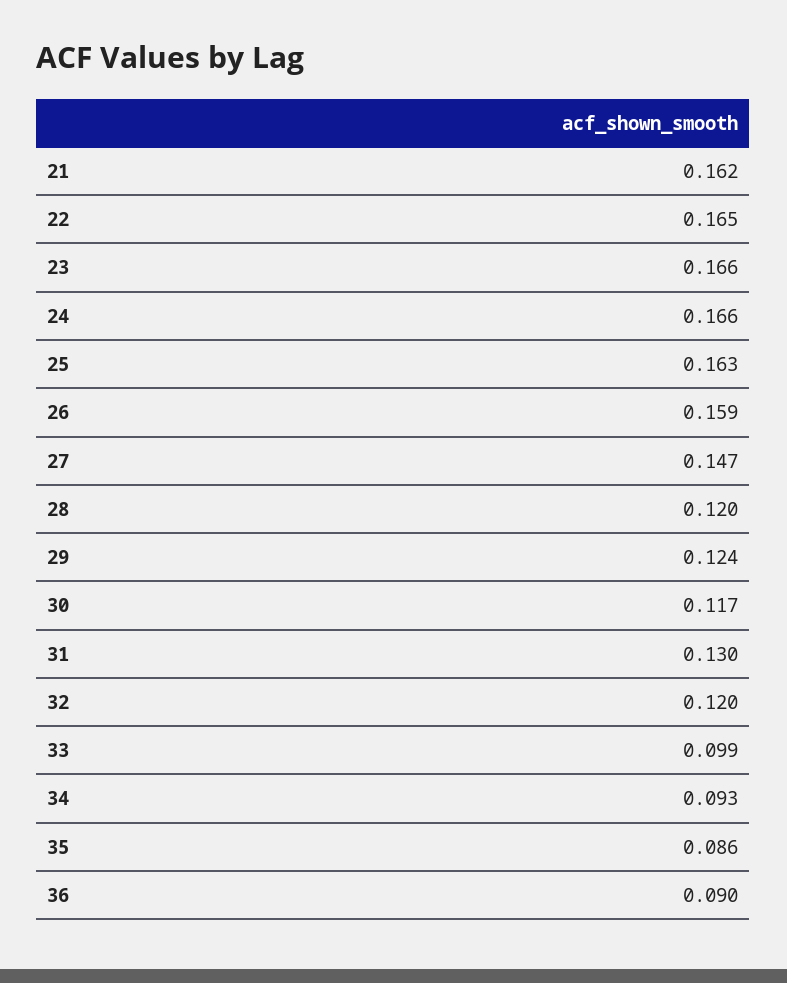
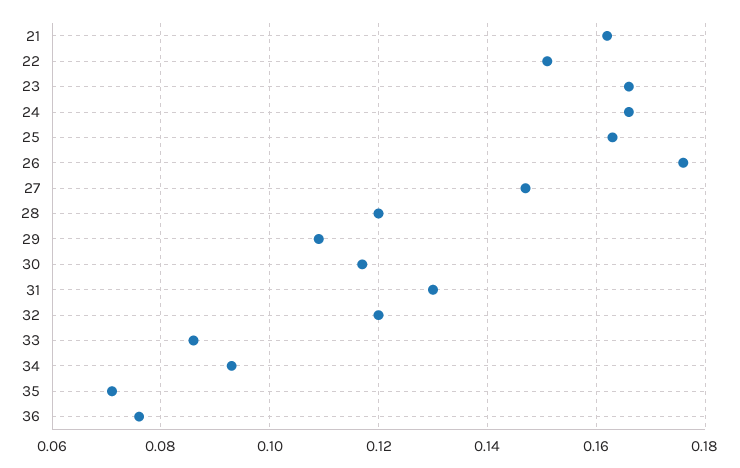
22: 0.165 -> 0.15
26: 0.159 -> 0.175
29: 0.124 -> 0.11
33: 0.099 -> 0.085
35: 0.086 -> 0.07
36: 0.09 -> 0.075

